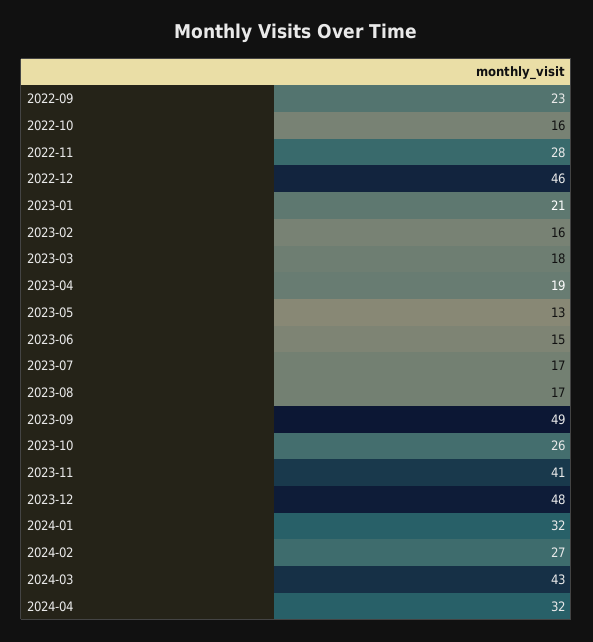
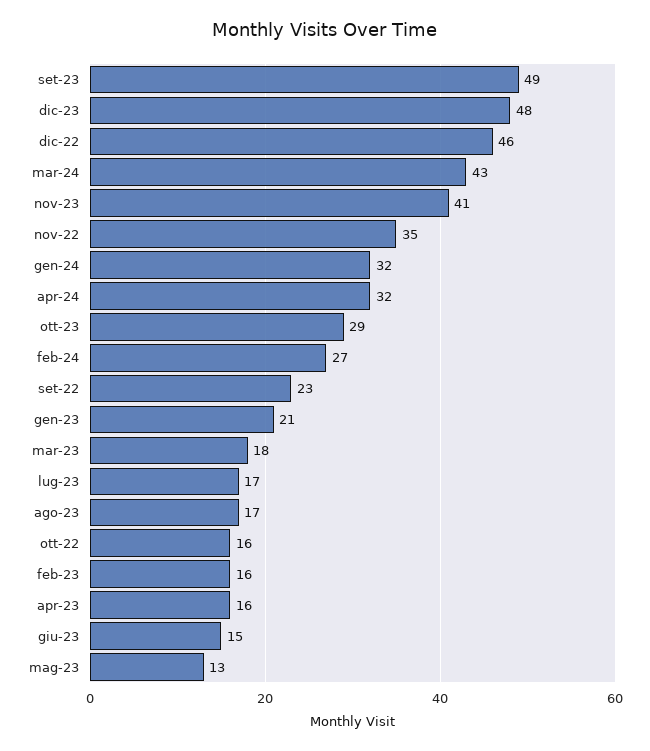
2022-11: 28 -> 35
2023-04: 19 -> 16
2023-10: 26 -> 29

